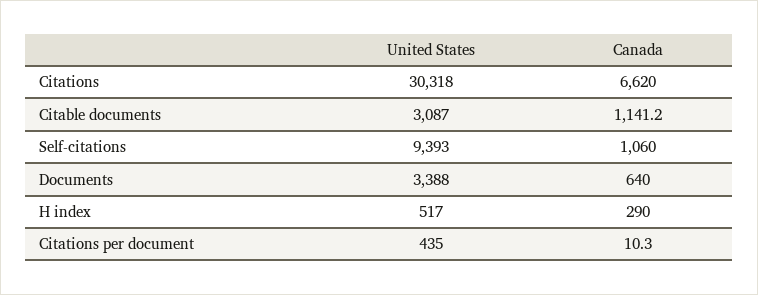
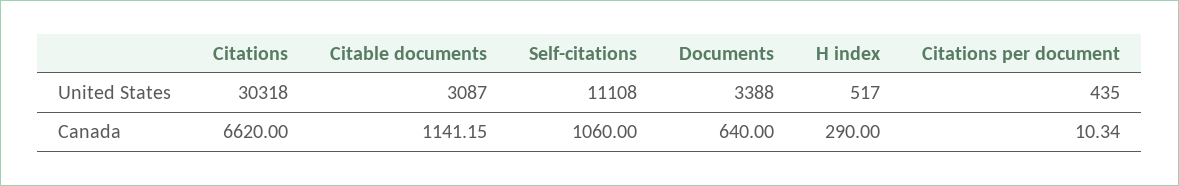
United States, Self-citations: 9393 -> 11108

